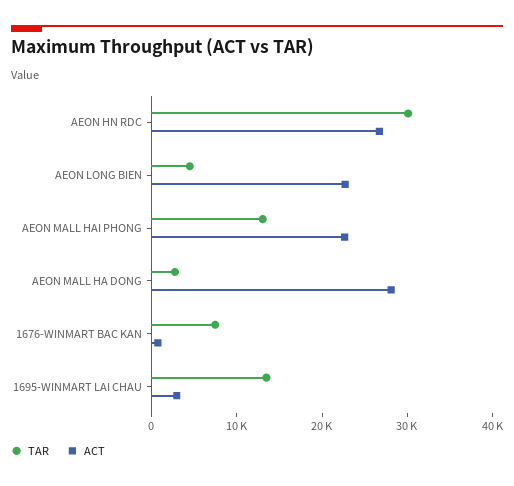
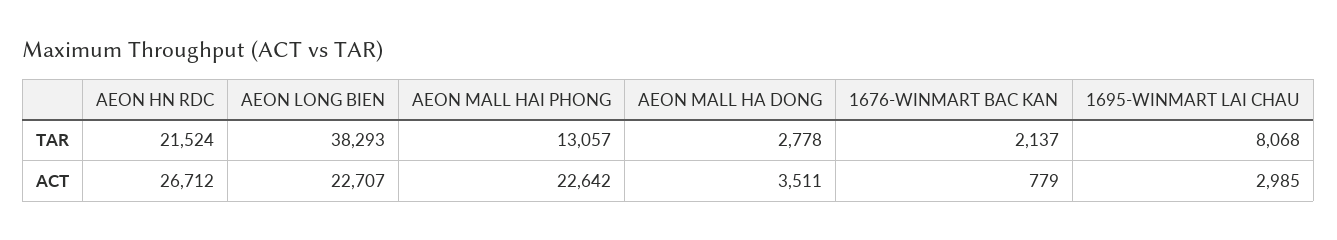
TAR, AEON HN RDC: 30000 -> 21524
TAR, AEON LONG BIEN: 4000 -> 38293
ACT, AEON MALL HA DONG: 28000 -> 3511
TAR, 1676-WINMART BAC KAN: 8000 -> 2137
TAR, 1695-WINMART LAI CHAU: 14000 -> 8068

